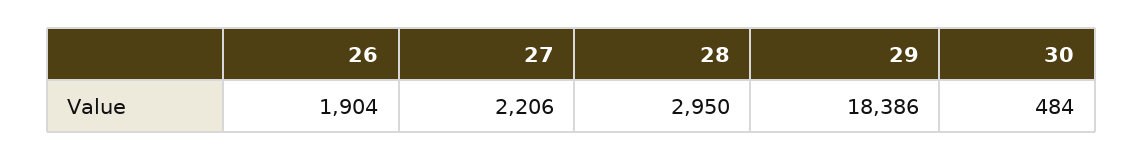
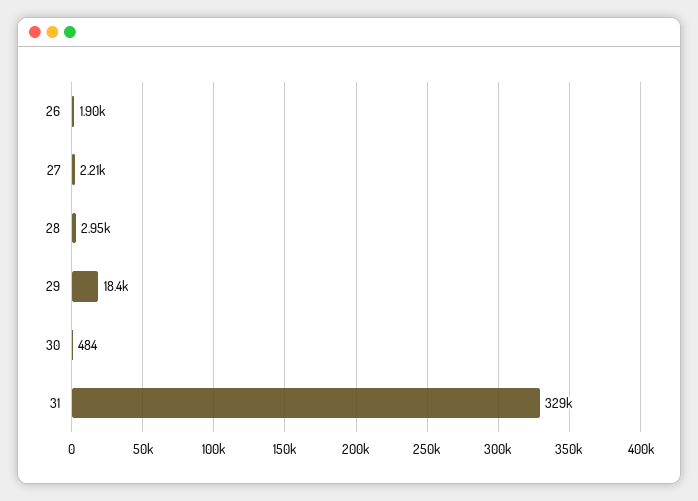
31: none -> 329000

